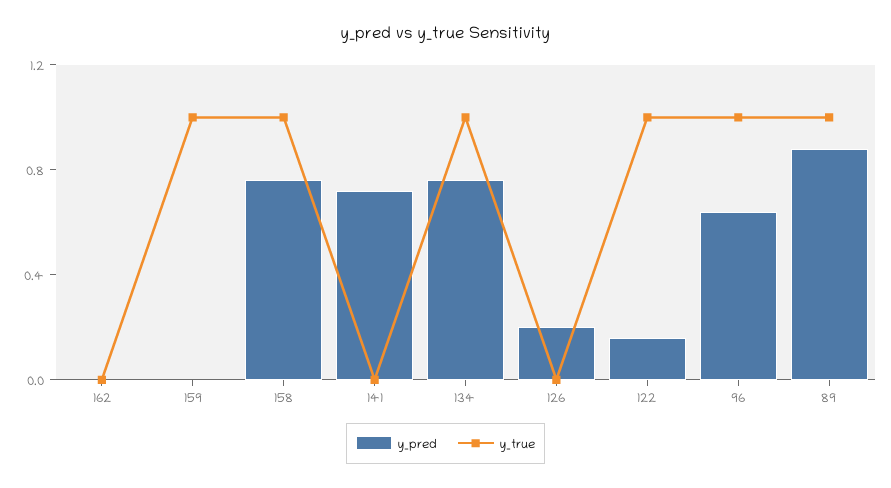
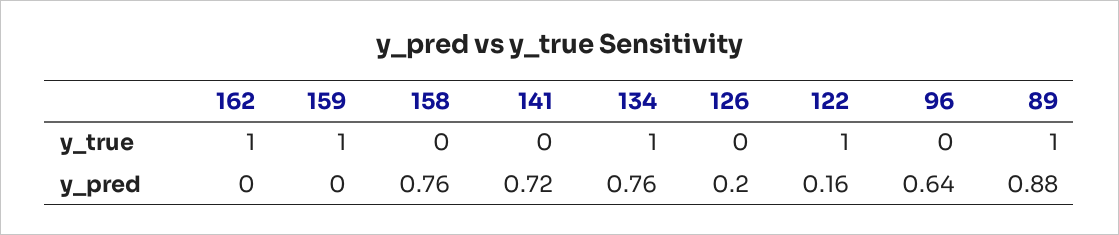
y_true, 162: 0 -> 1
y_true, 158: 1 -> 0
y_true, 96: 1 -> 0

